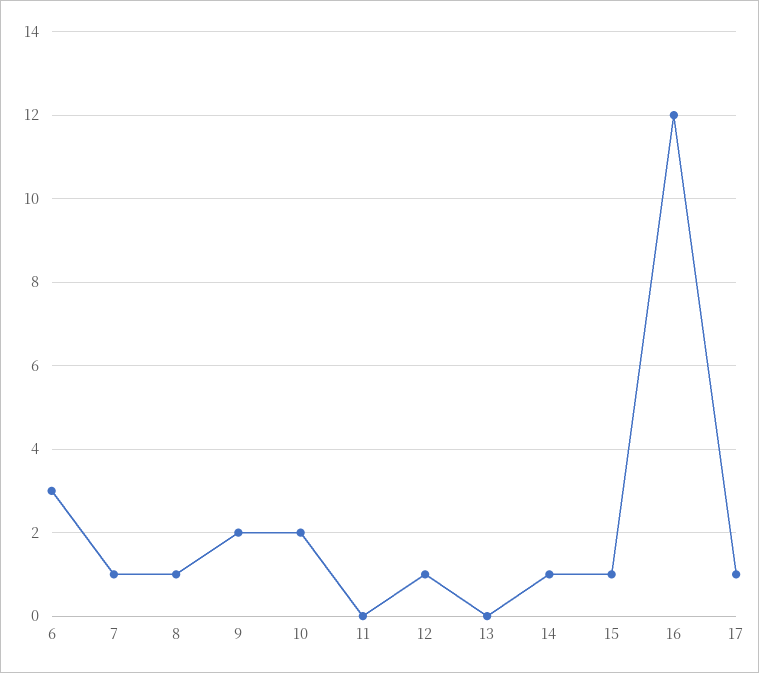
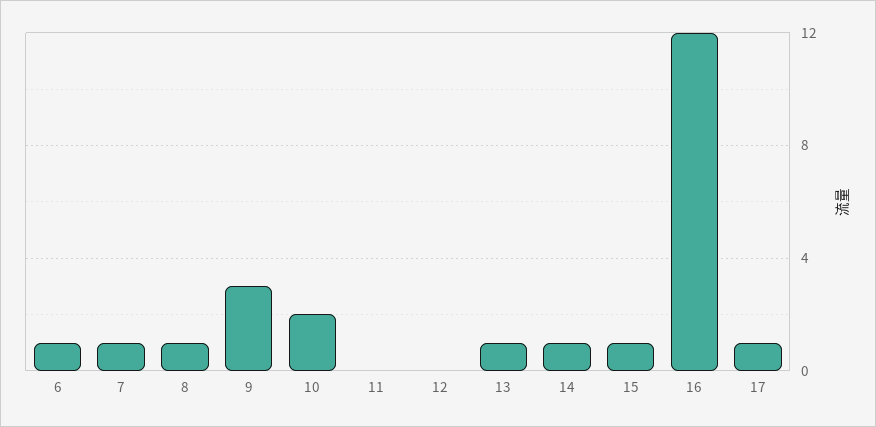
6: 3 -> 1
9: 2 -> 3
12: 1 -> 0
13: 0 -> 1

